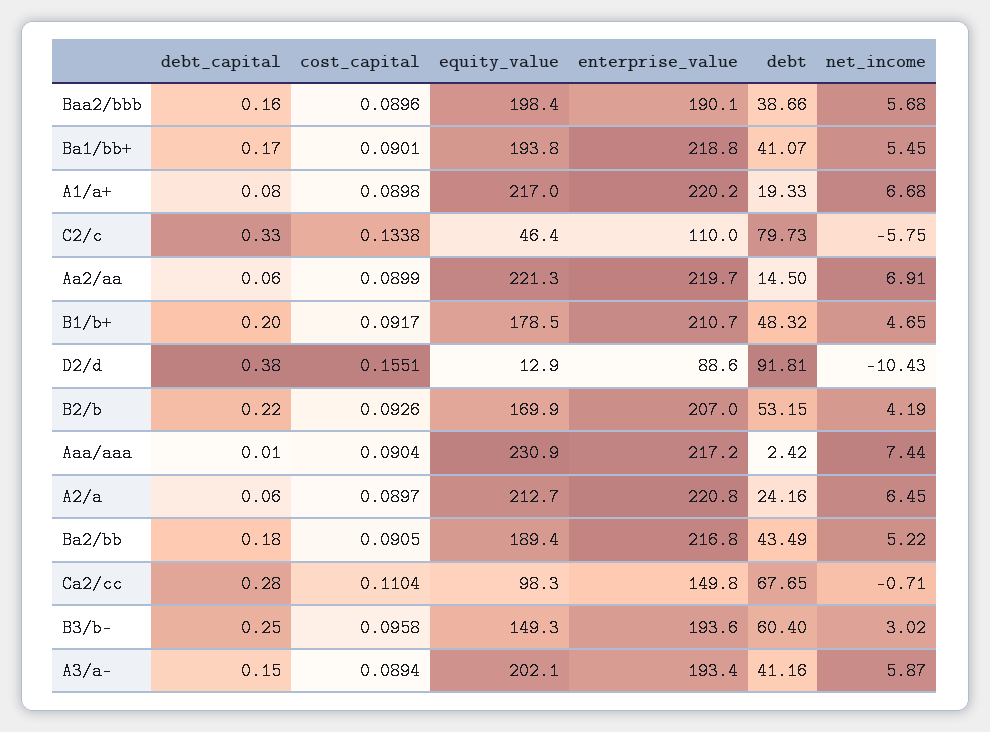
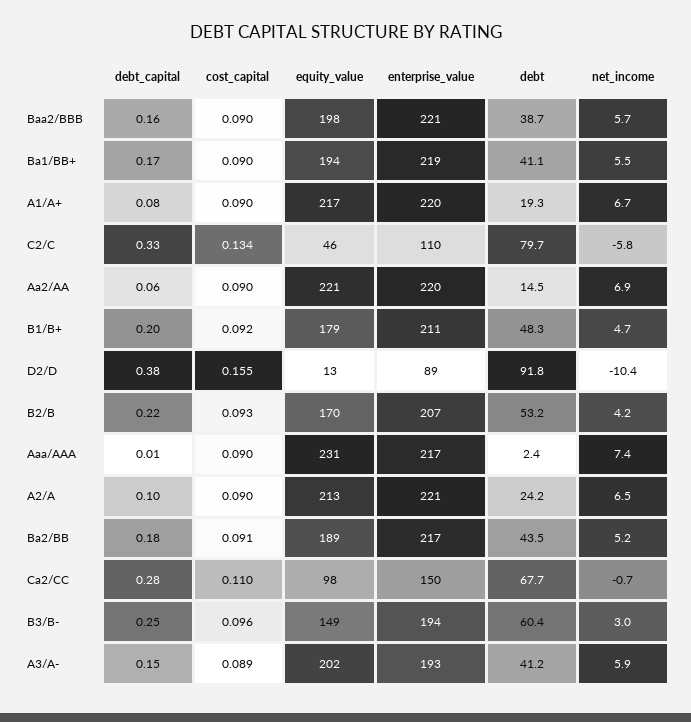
enterprise_value, Baa2/bbb: 190.1 -> 221
debt_capital, A2/a: 0.06 -> 0.1

